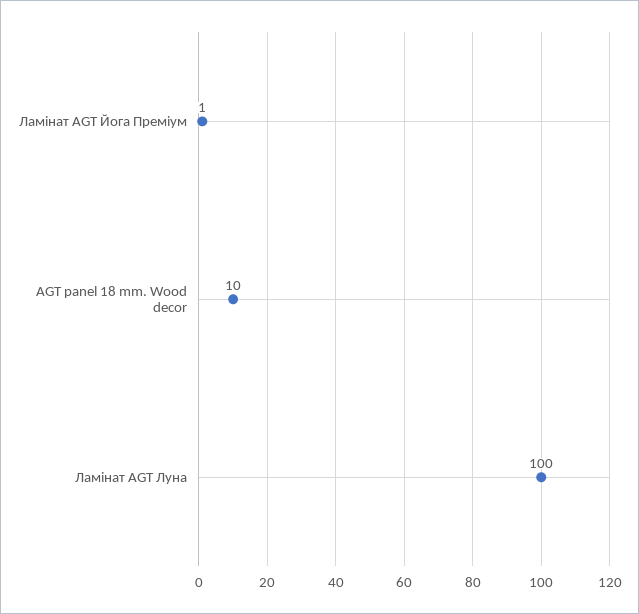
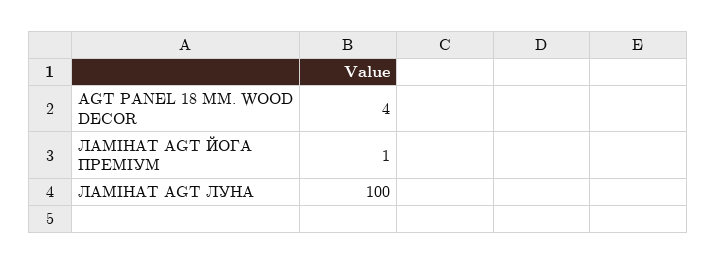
AGT panel 18 mm. Wood decor: 10 -> 4

